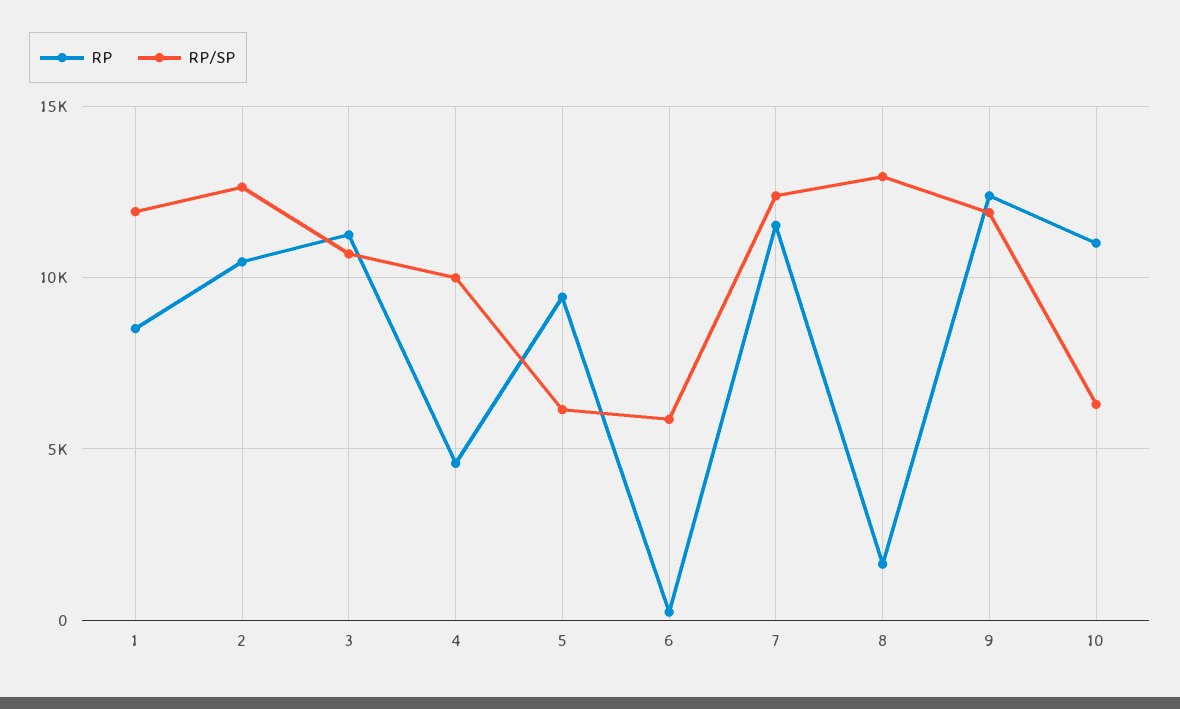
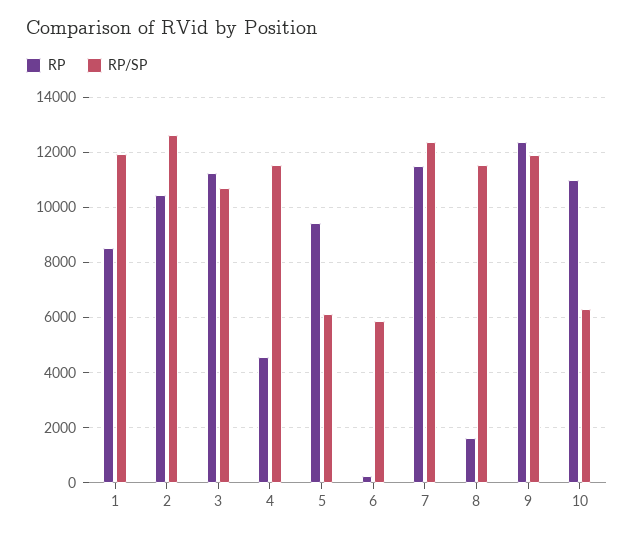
RP/SP, 4: 10000 -> 11500
RP/SP, 8: 13000 -> 11500

